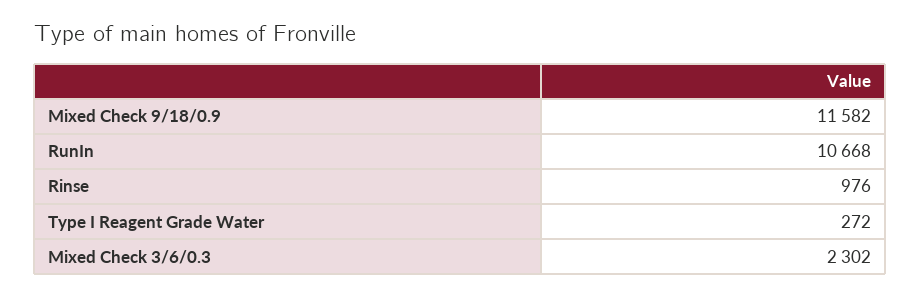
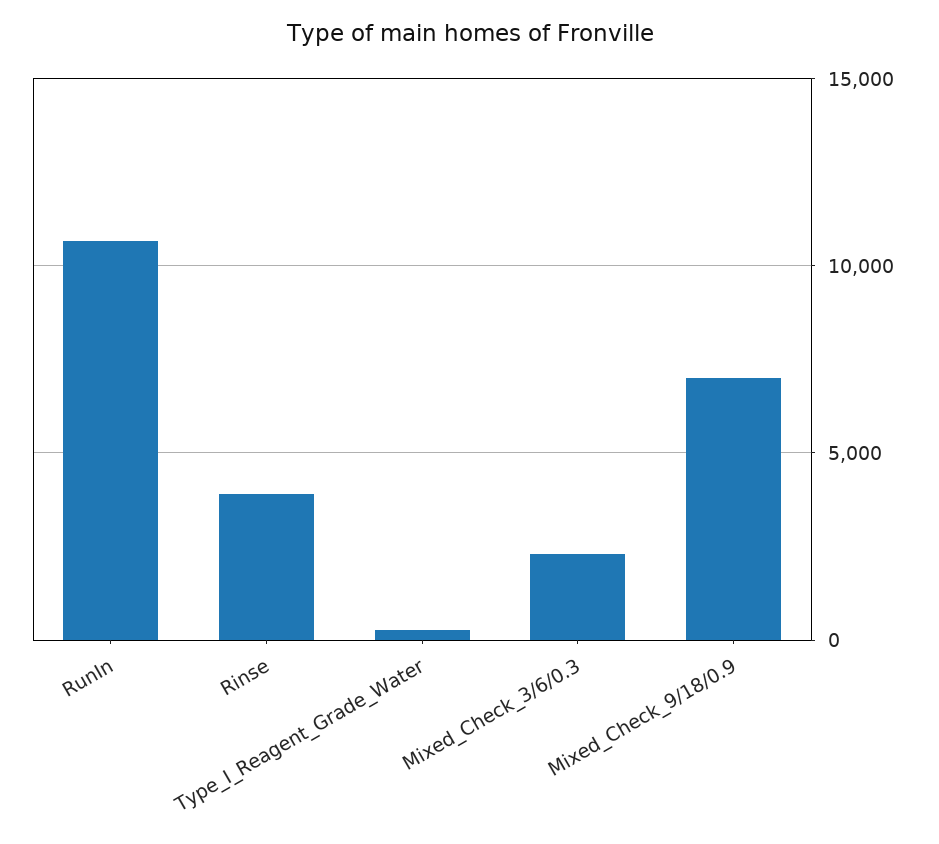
Mixed Check 9/18/0.9: 11582 -> 7000
Rinse: 976 -> 4000

